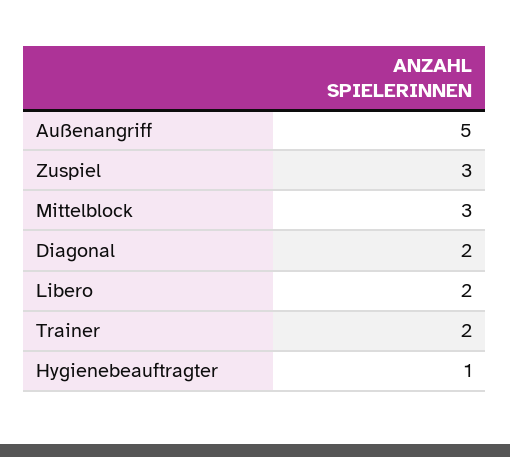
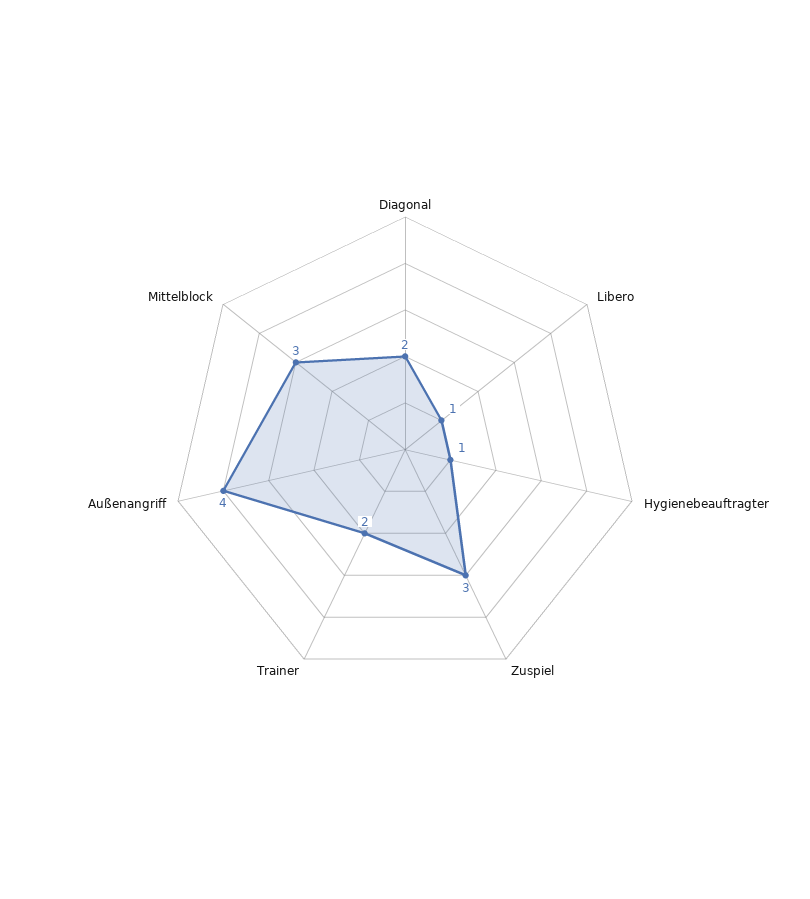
Außenangriff: 5 -> 4
Libero: 2 -> 1

